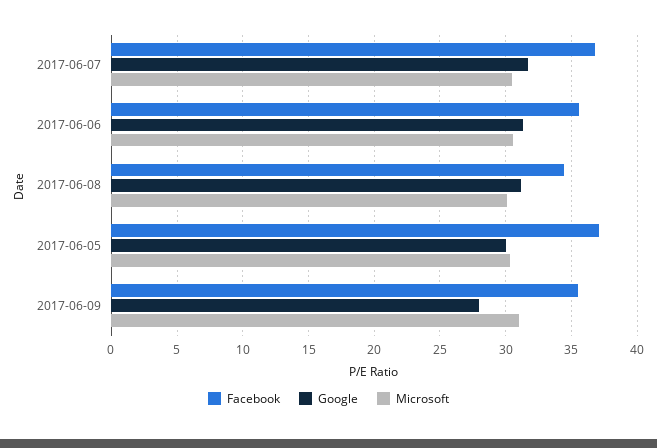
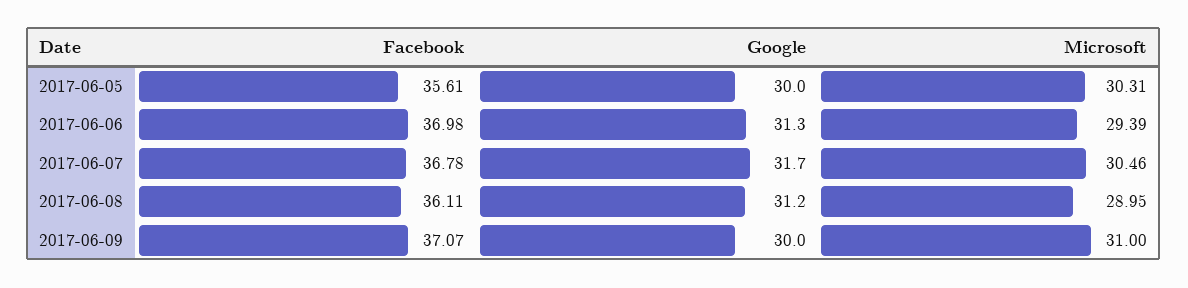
Facebook, 2017-06-06: 35.5 -> 36.98
Microsoft, 2017-06-06: 30.5 -> 29.39
Facebook, 2017-06-08: 34.5 -> 36.11
Microsoft, 2017-06-08: 30 -> 28.95
Facebook, 2017-06-05: 37 -> 35.61
Facebook, 2017-06-09: 35.5 -> 37.07
Google, 2017-06-09: 28 -> 30

